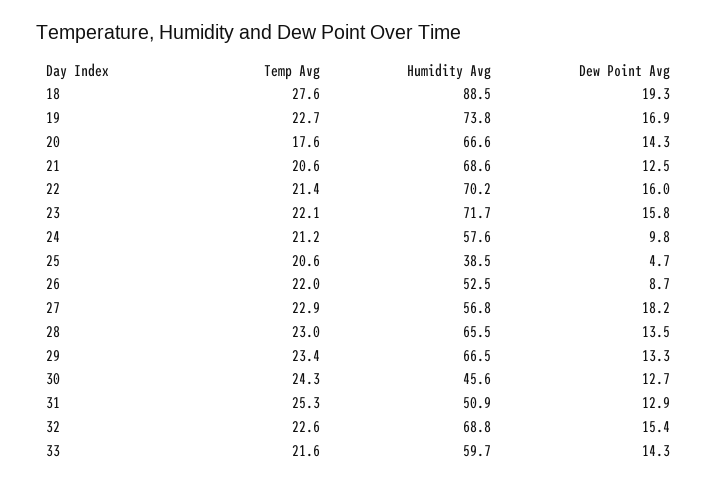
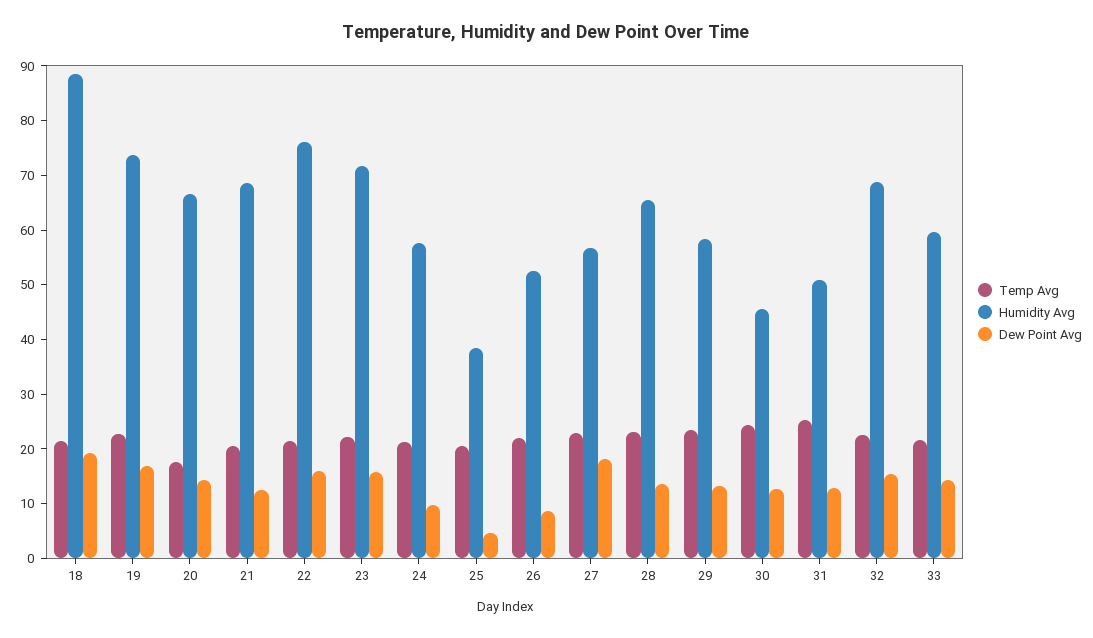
Temp Avg, 18: 27.6 -> 22
Humidity Avg, 22: 70.2 -> 76
Humidity Avg, 29: 66.5 -> 58

